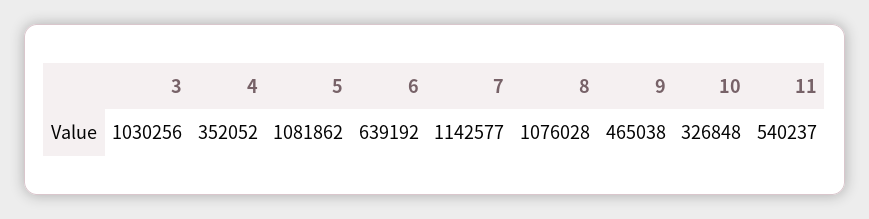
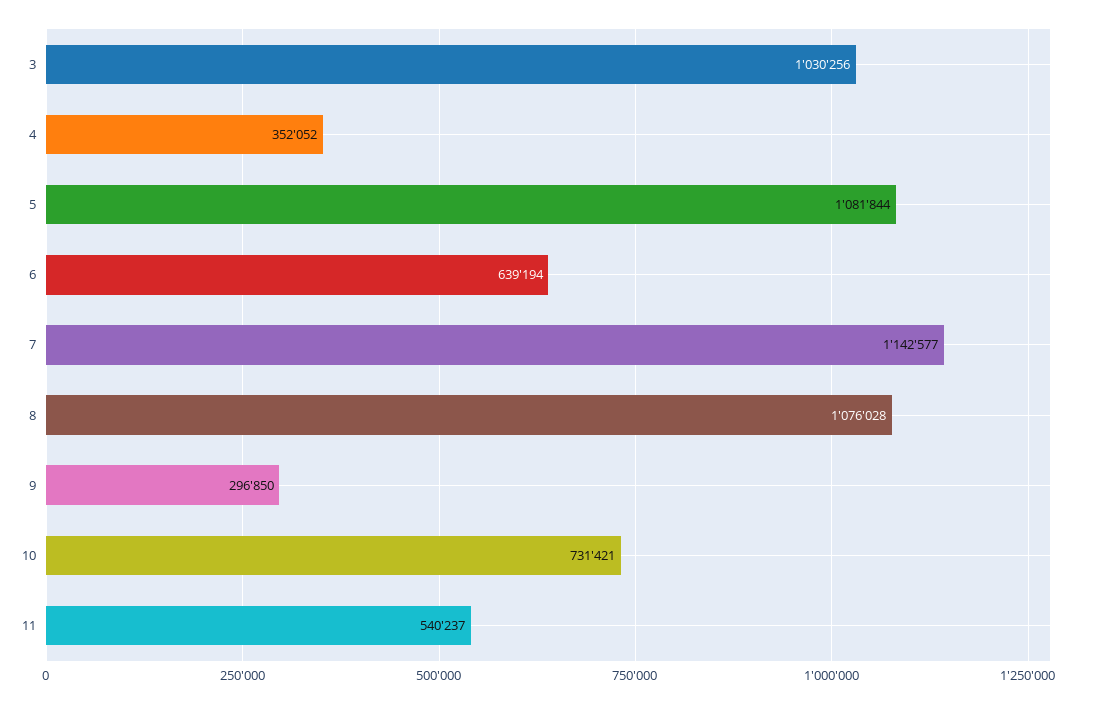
5: 1081862 -> 1081844
6: 639192 -> 639194
9: 465038 -> 296850
10: 326848 -> 731421

